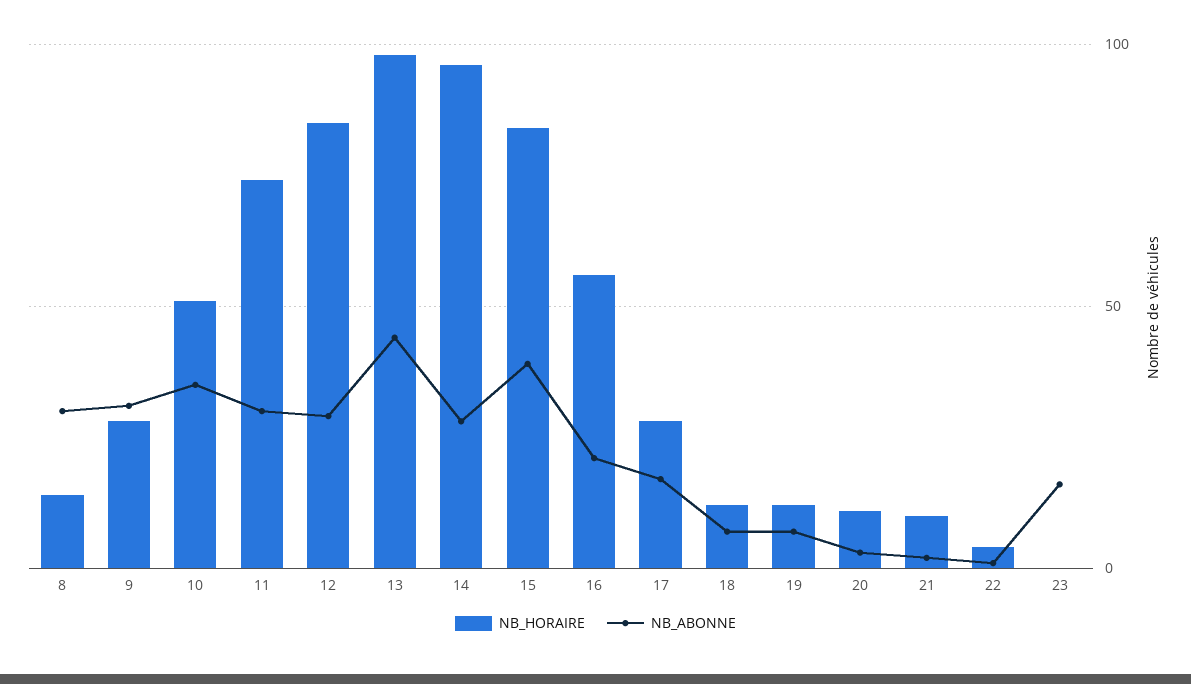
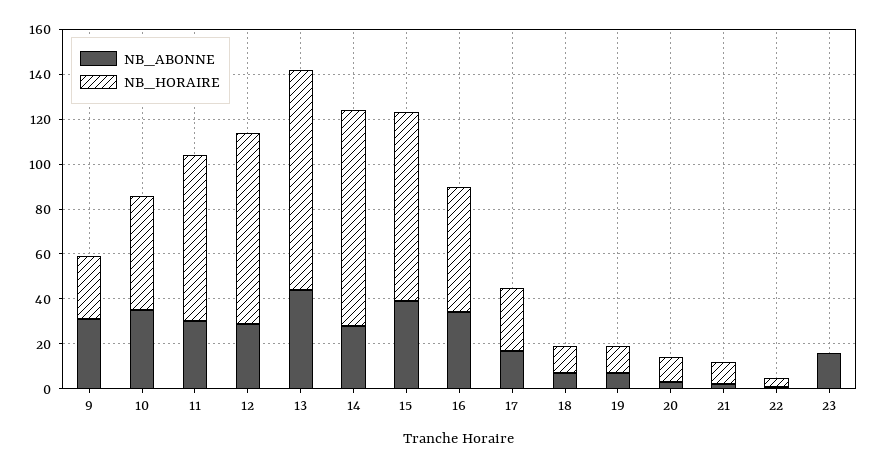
NB_HORAIRE, 8: 15 -> none
NB_ABONNE, 8: 30 -> none
NB_ABONNE, 16: 20 -> 35

